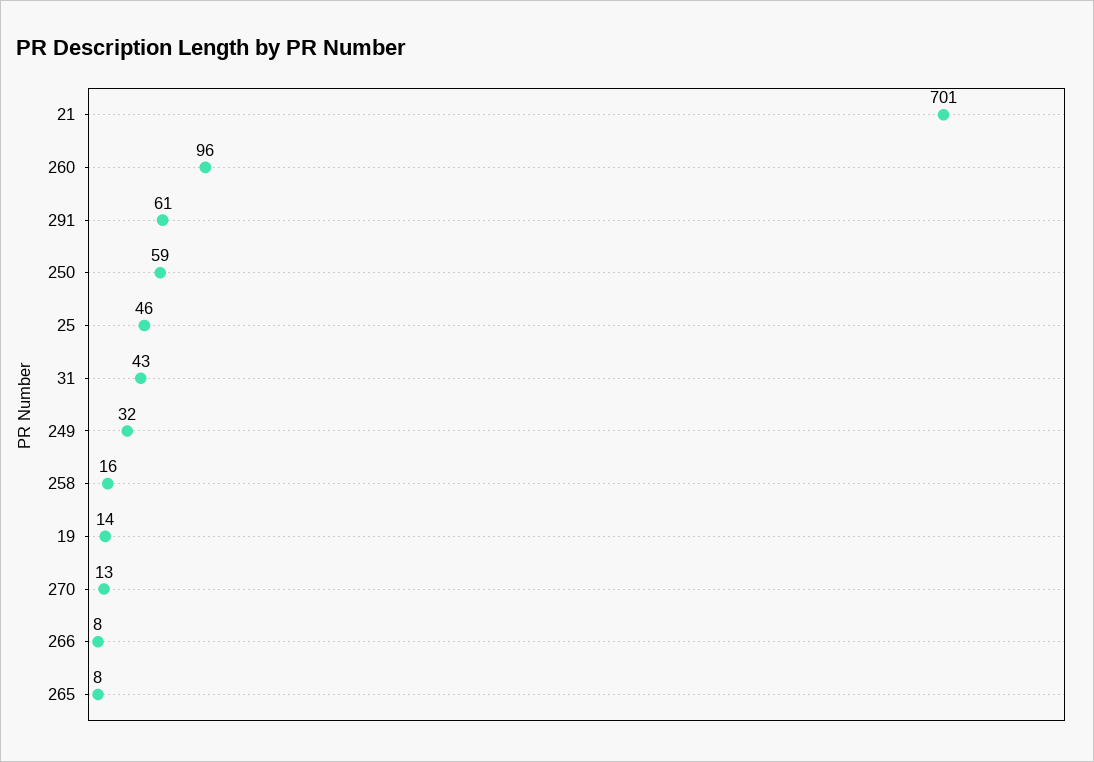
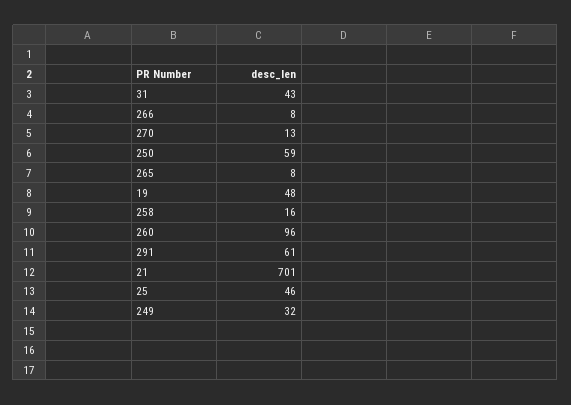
19: 14 -> 48

